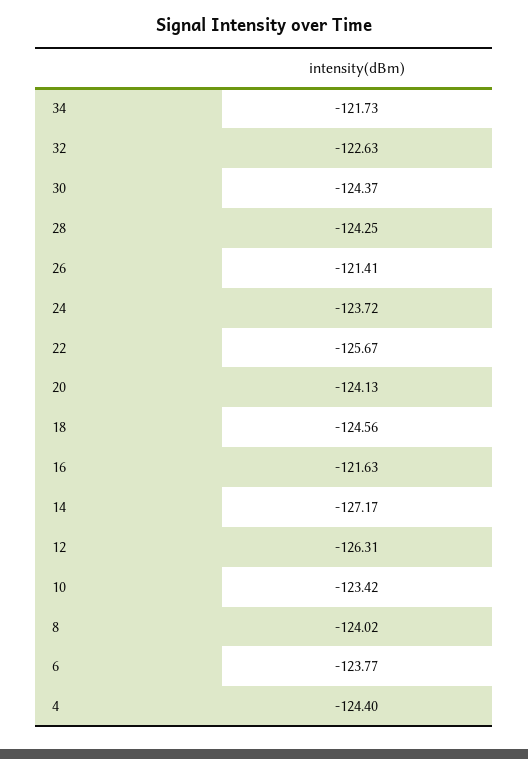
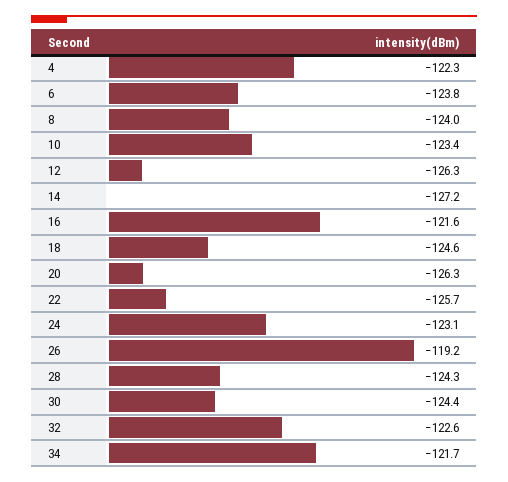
26: -121.41 -> -119.2
24: -123.72 -> -123.1
20: -124.13 -> -126.3
4: -124.4 -> -122.3

